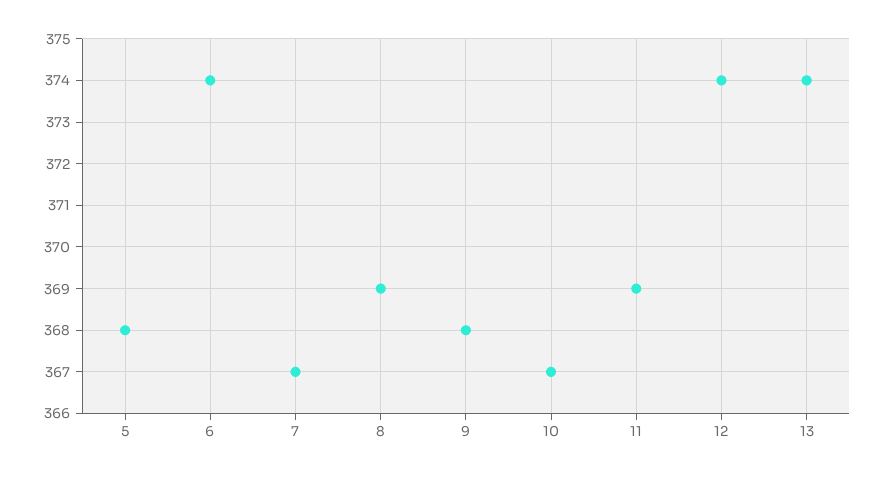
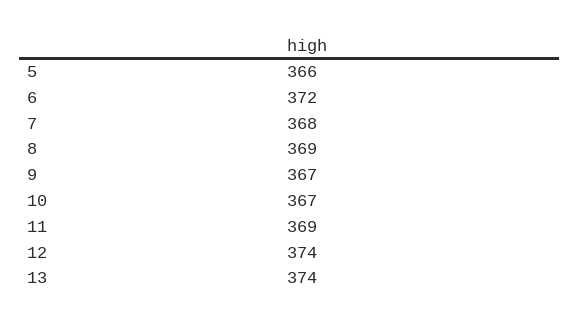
5: 368 -> 366
6: 374 -> 372
7: 367 -> 368
9: 368 -> 367

